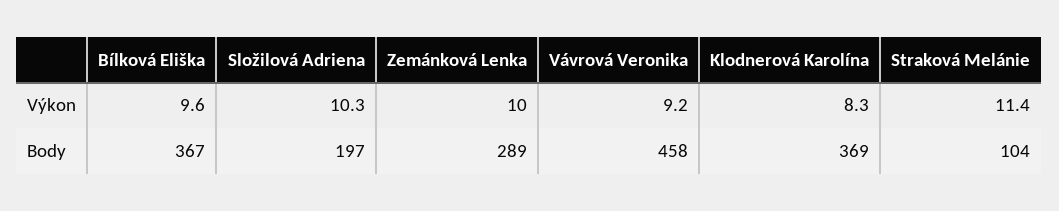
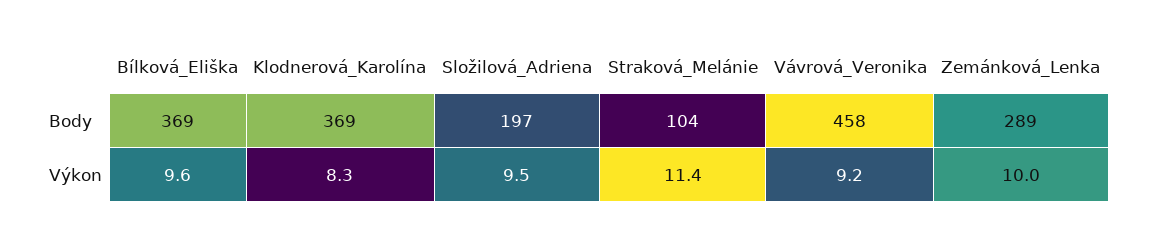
Složilová Adriena, Výkon: 10.3 -> 9.5
Bílková Eliška, Body: 367 -> 369

